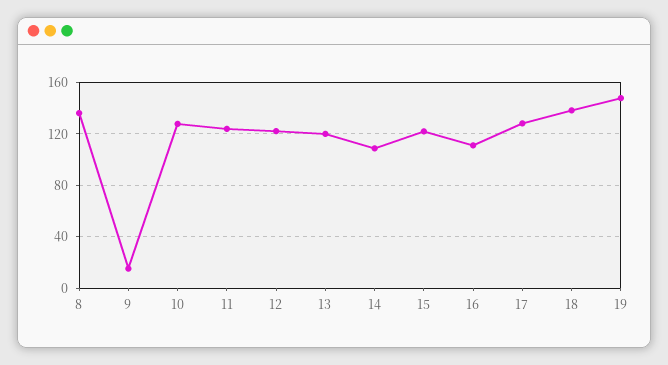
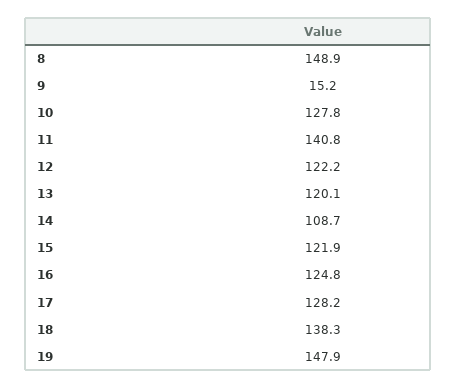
8: 135 -> 148.9
11: 125 -> 140.8
16: 110 -> 124.8

